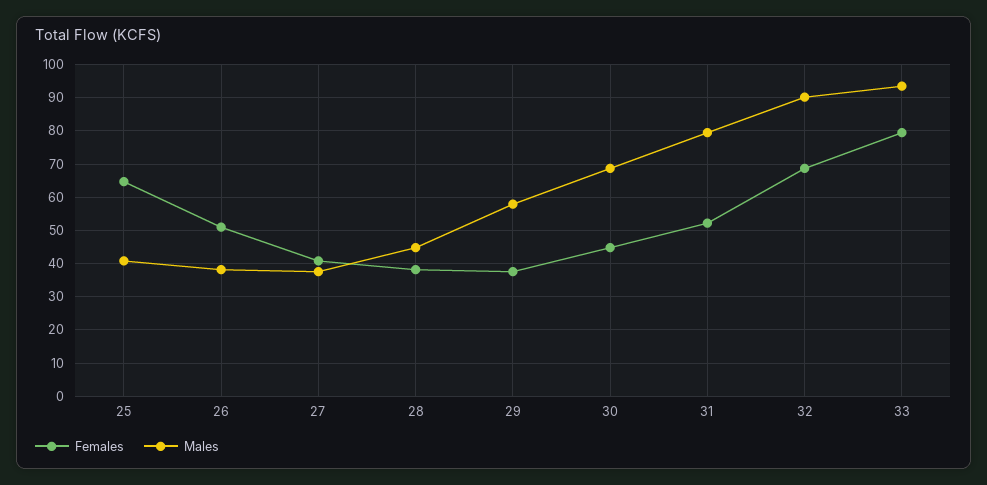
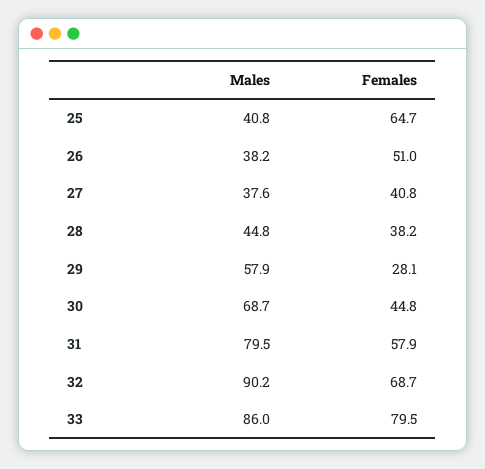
Females, 29: 38 -> 28.1
Females, 31: 52 -> 57.9
Males, 33: 94 -> 86

